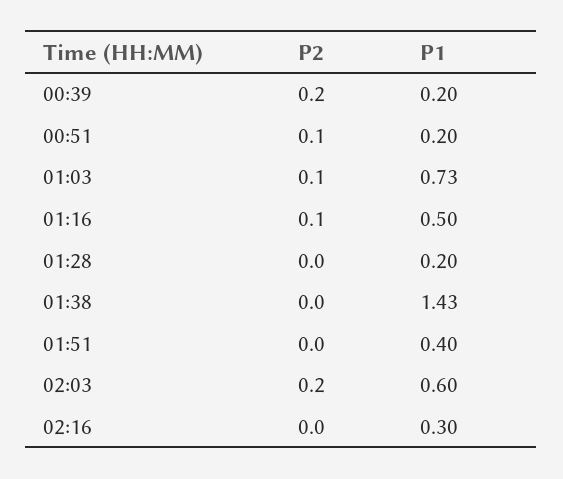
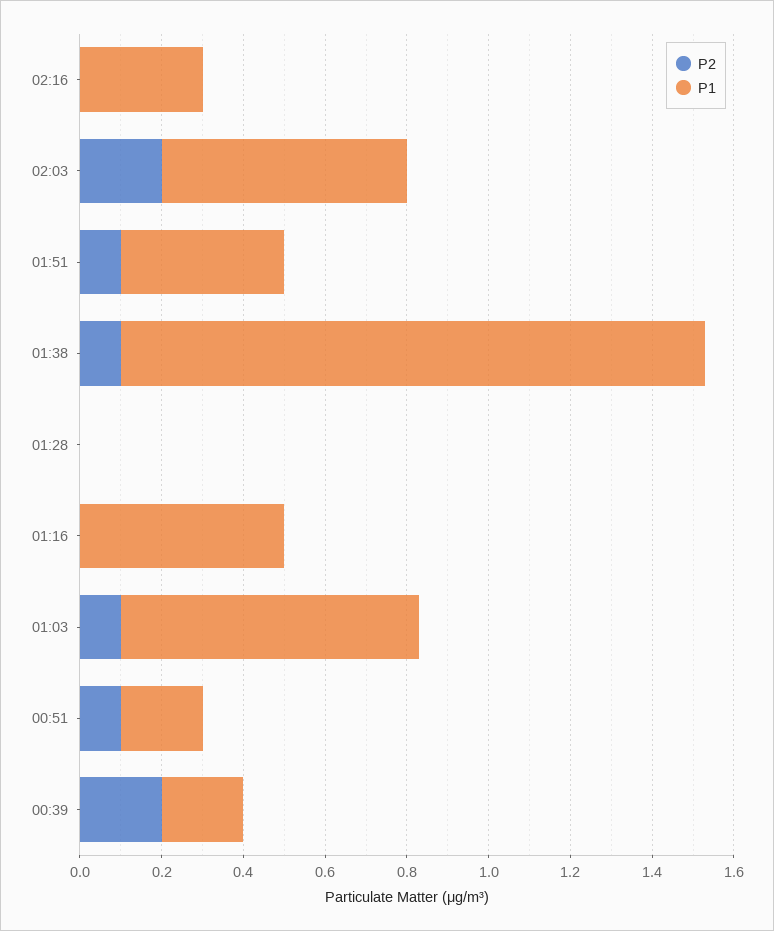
P2, 01:16: 0.1 -> 0
P1, 01:28: 0.2 -> 0
P2, 01:38: 0 -> 0.1
P2, 01:51: 0 -> 0.1

